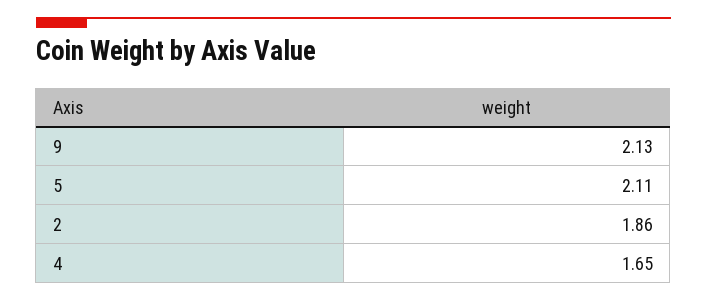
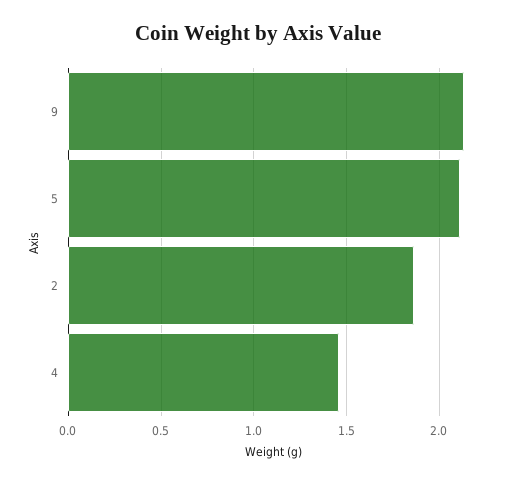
4: 1.65 -> 1.45

